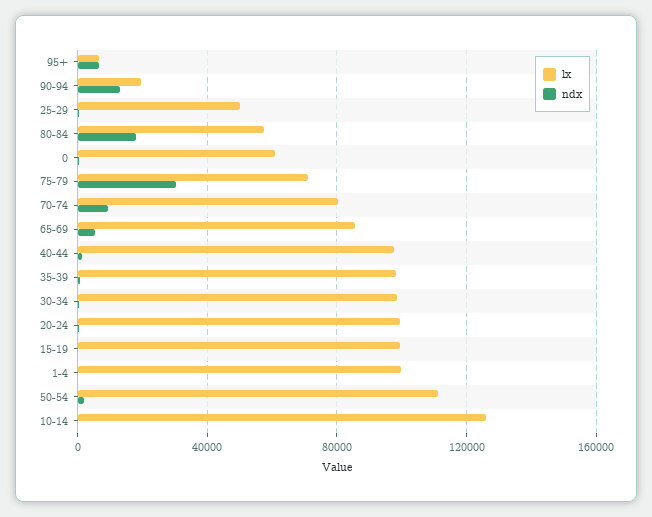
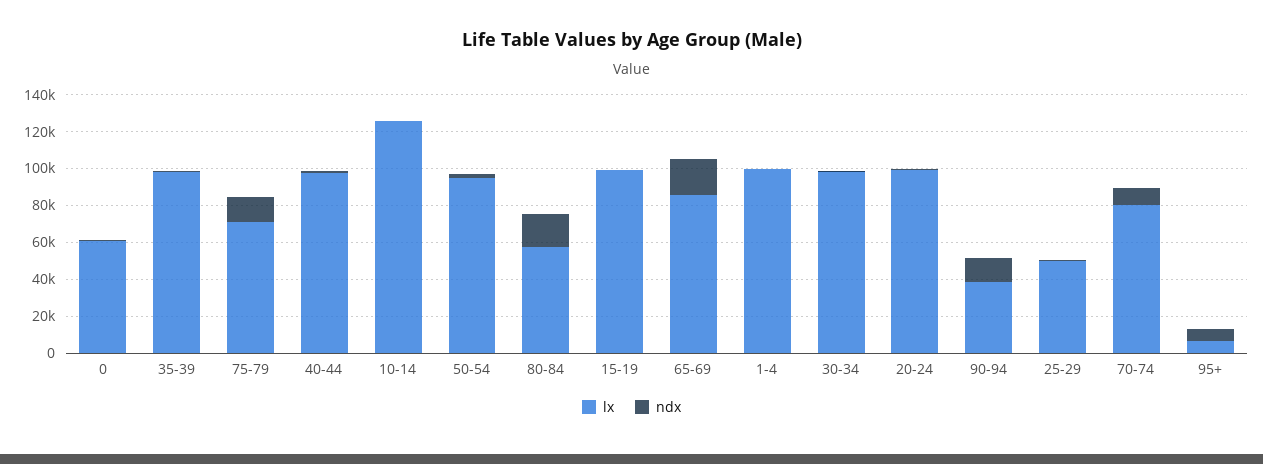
lx, 90-94: 20000 -> 40000
ndx, 75-79: 30000 -> 15000
ndx, 65-69: 5000 -> 20000
lx, 50-54: 110000 -> 95000

